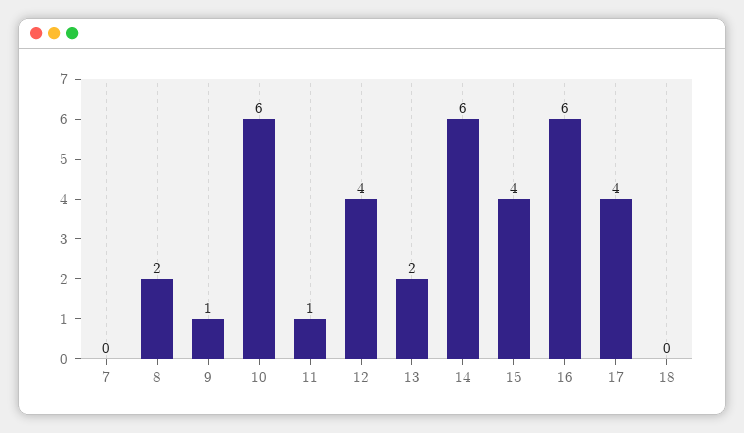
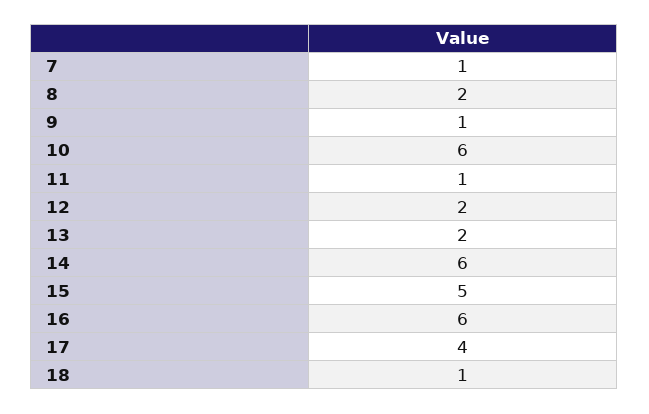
7: 0 -> 1
12: 4 -> 2
15: 4 -> 5
18: 0 -> 1

